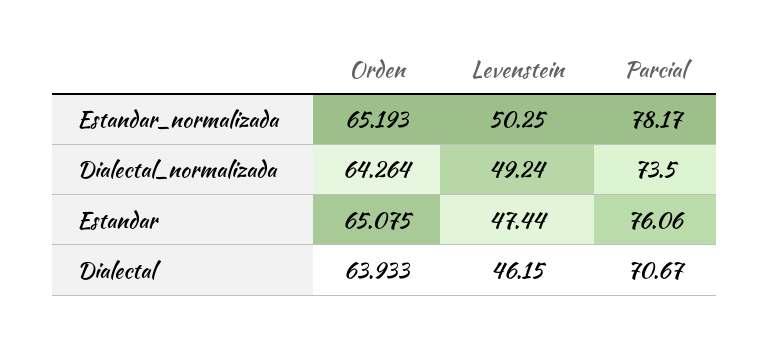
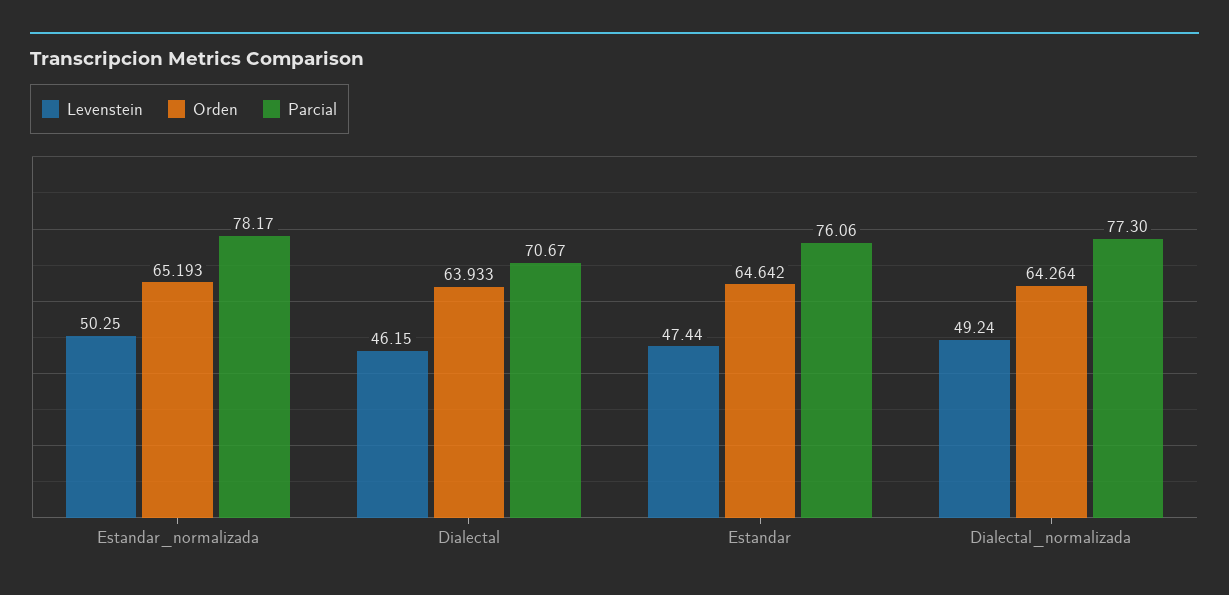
Parcial, Dialectal_normalizada: 73.5 -> 77.3
Orden, Estandar: 65.075 -> 64.642

